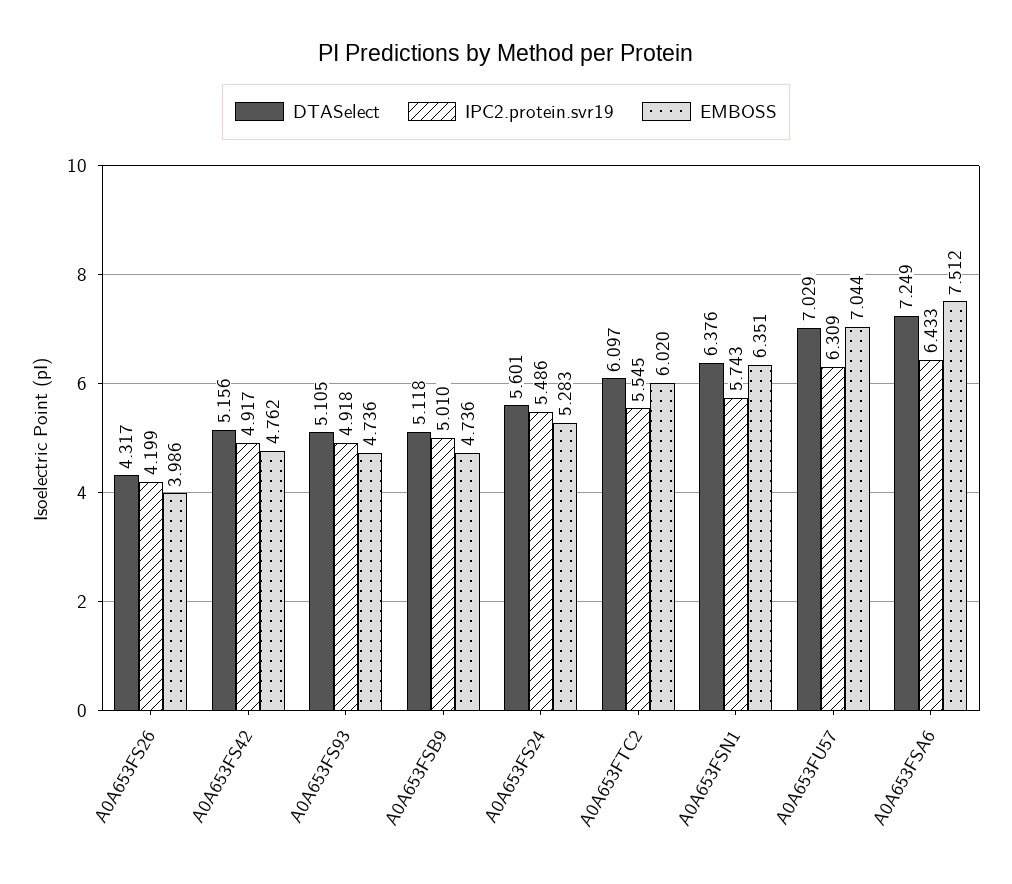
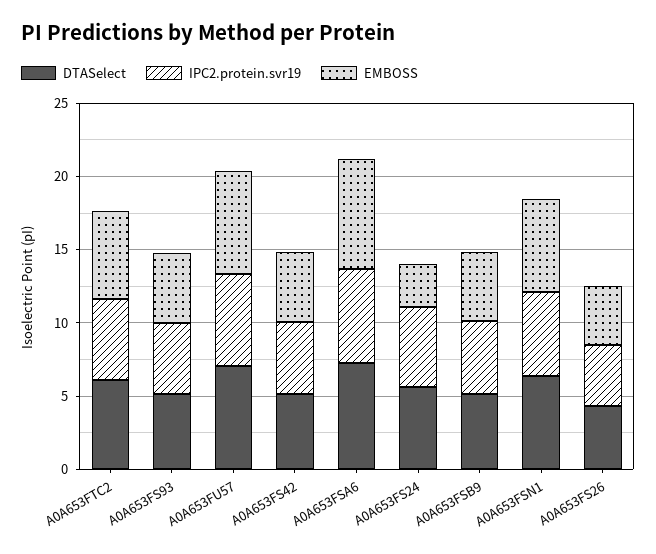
EMBOSS, A0A653FS24: 5.283 -> 3

